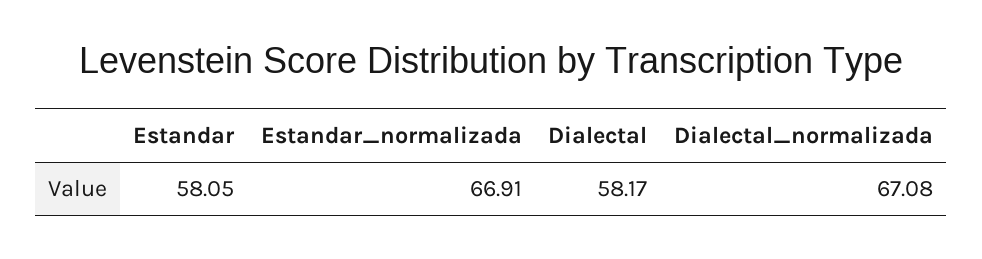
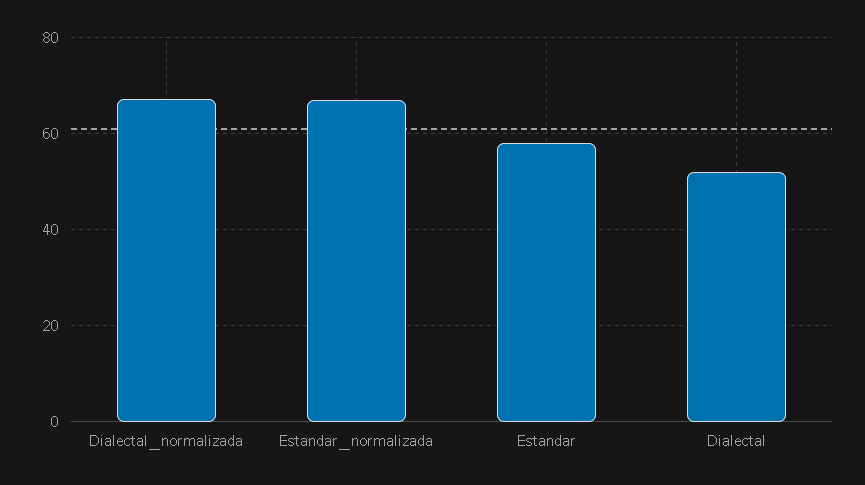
Dialectal: 58.17 -> 52

